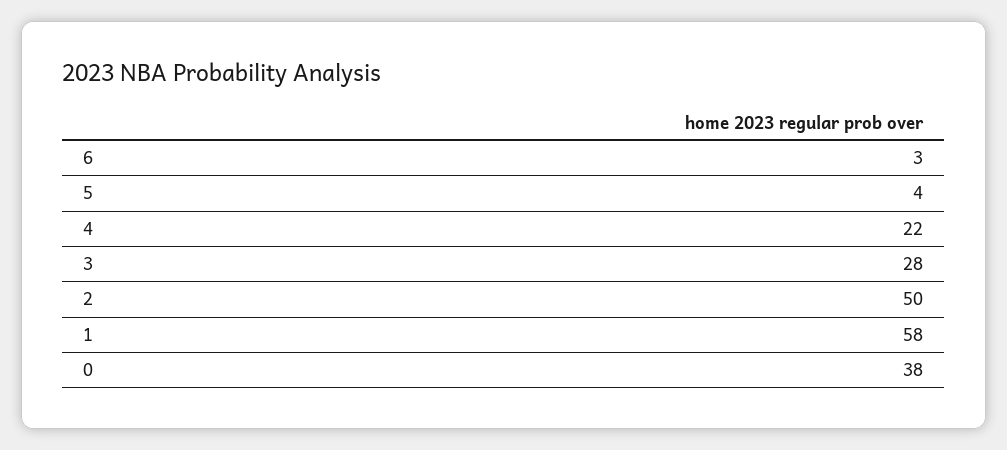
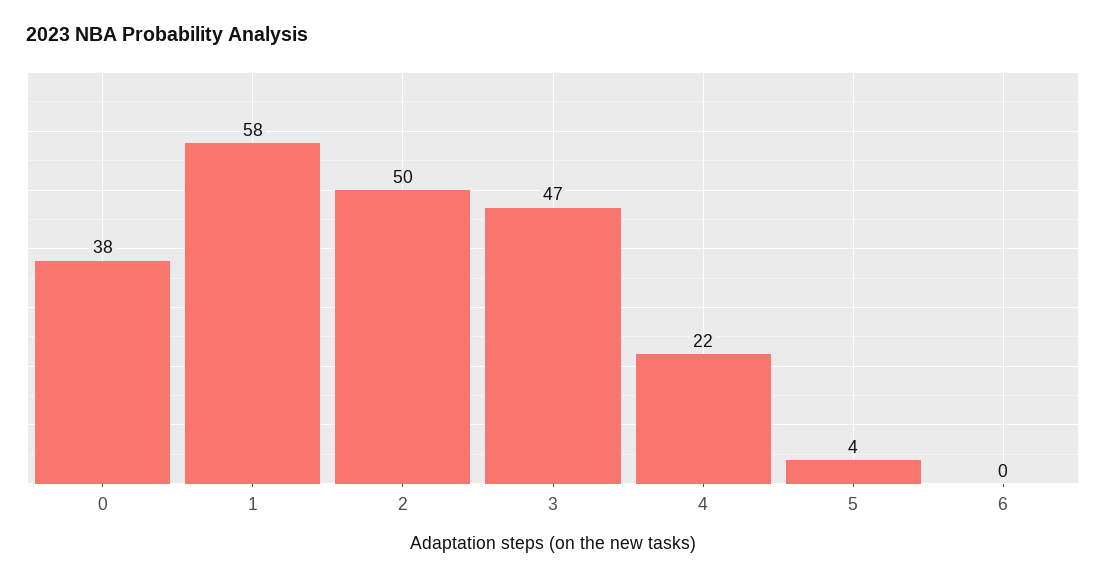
6: 3 -> 0
3: 28 -> 47

